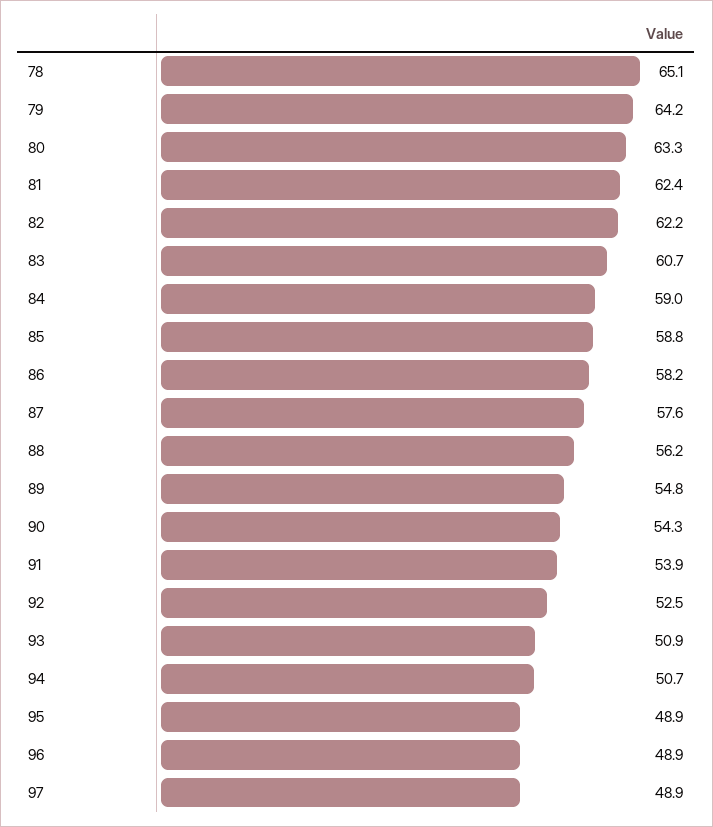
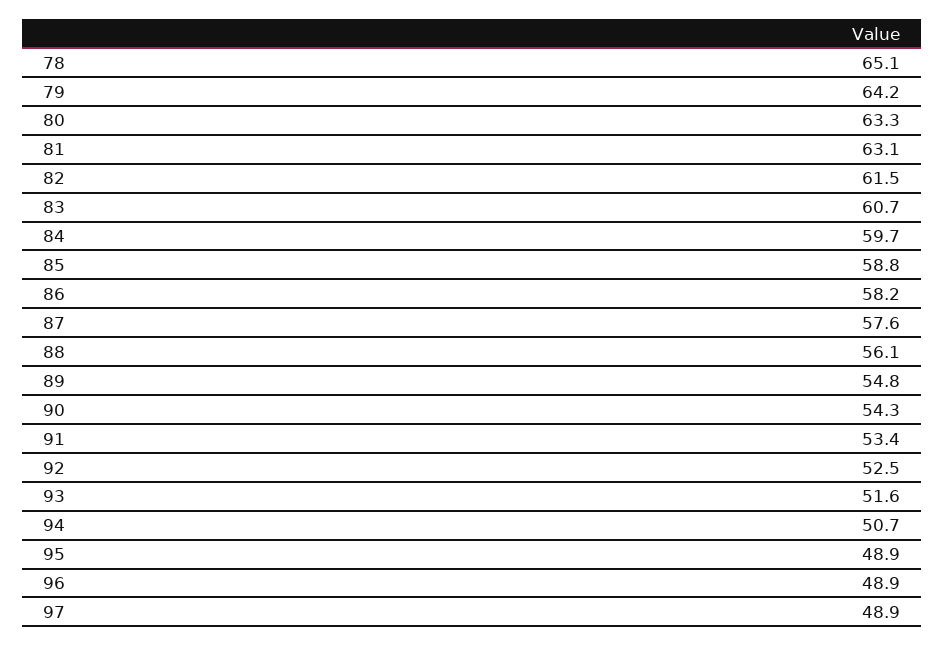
81: 62.4 -> 63.1
82: 62.2 -> 61.5
84: 59 -> 59.7
88: 56.2 -> 56.1
91: 53.9 -> 53.4
93: 50.9 -> 51.6

